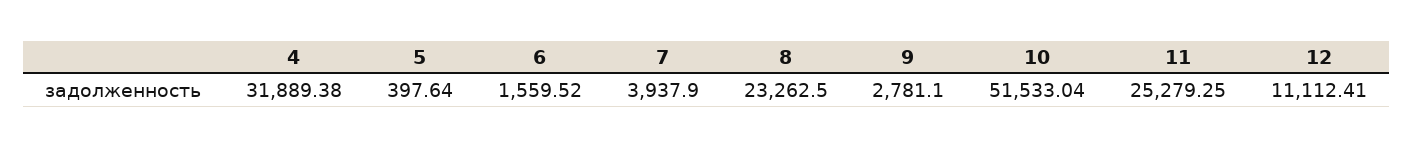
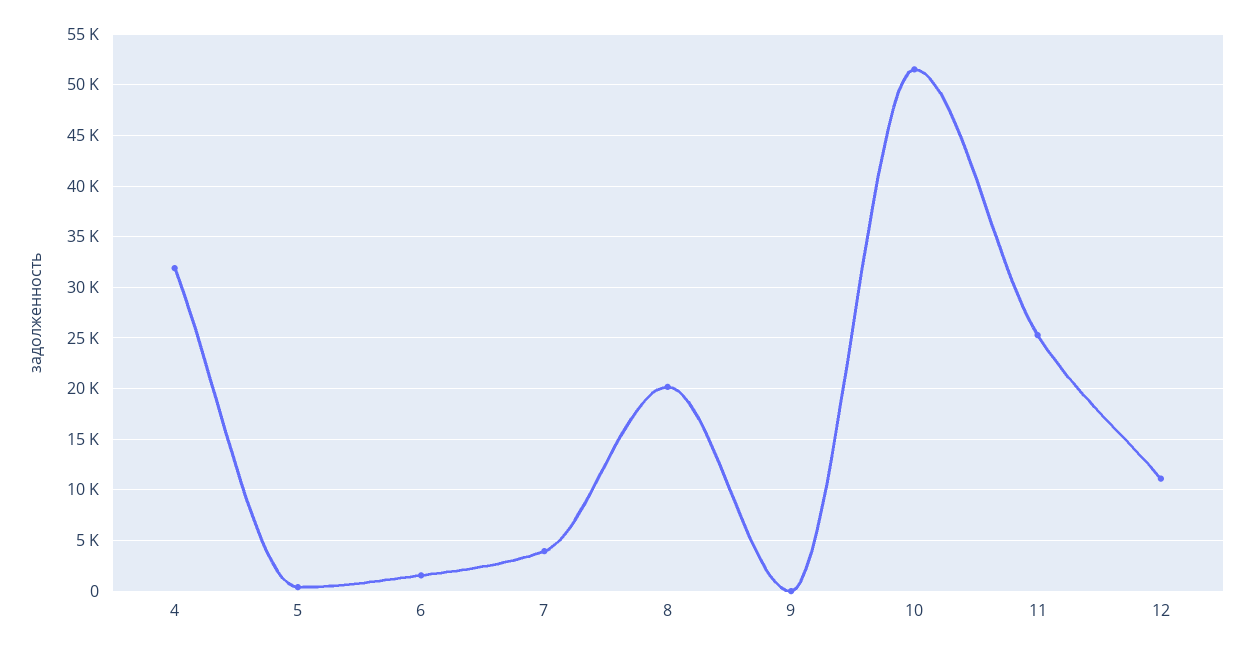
8: 23262.5 -> 20000
9: 2781.1 -> 0

